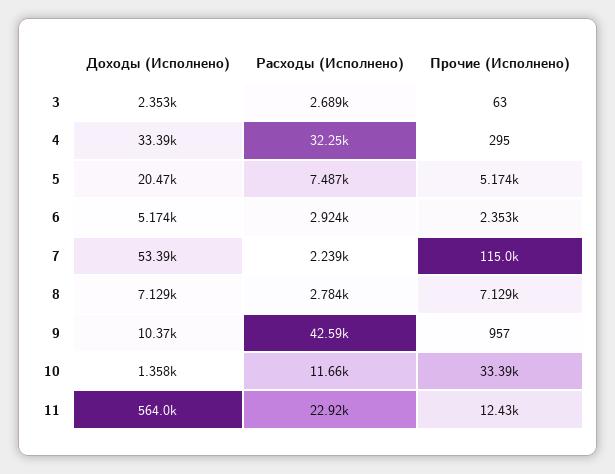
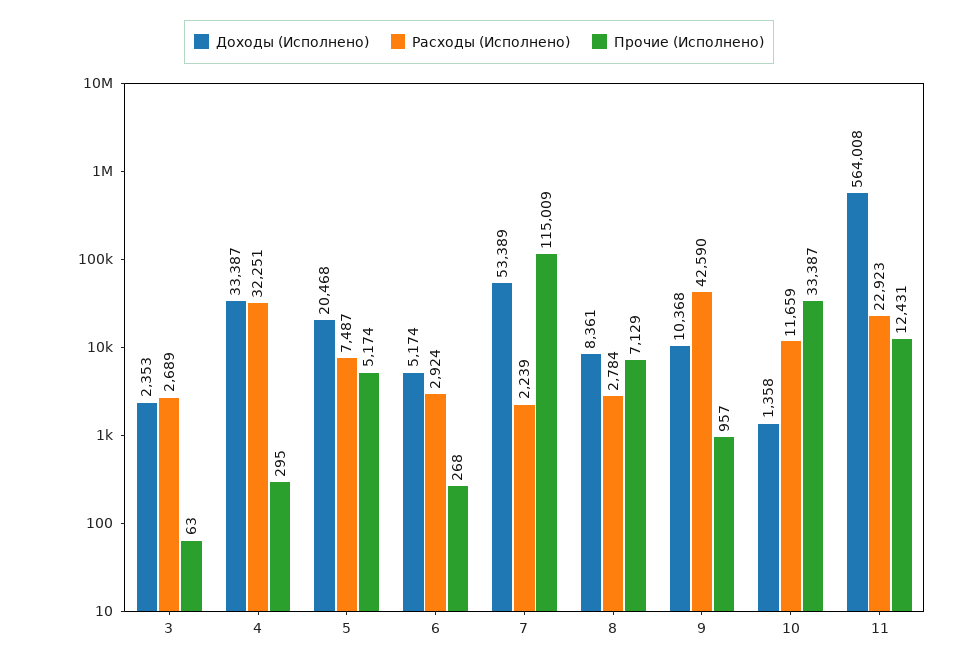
Прочие (Исполнено), 6: 2353 -> 268
Доходы (Исполнено), 8: 7129 -> 8361

